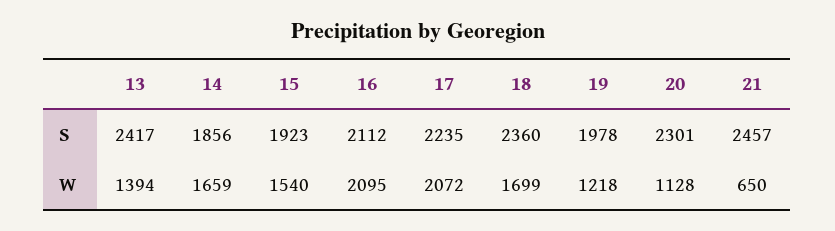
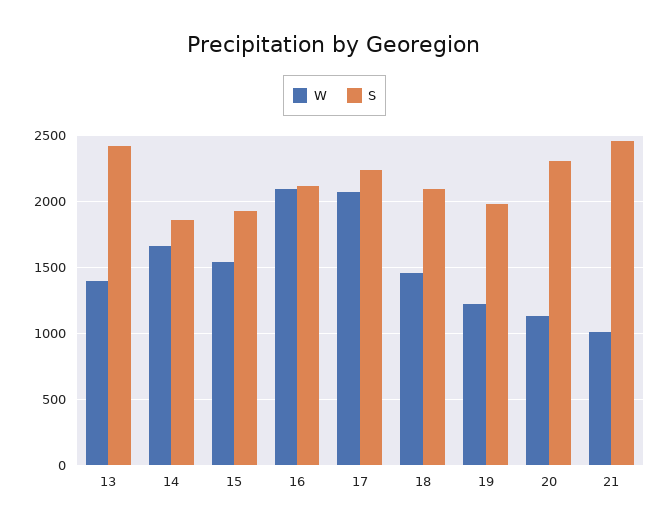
S, 18: 2360 -> 2100
W, 18: 1699 -> 1450
W, 21: 650 -> 1000

